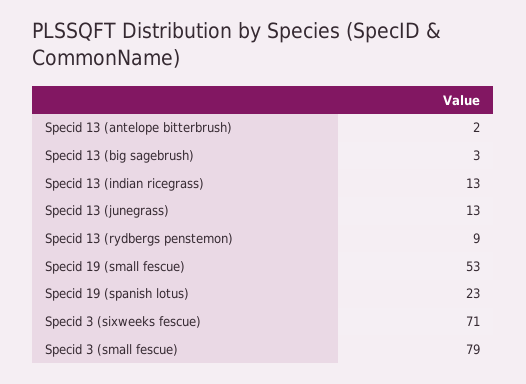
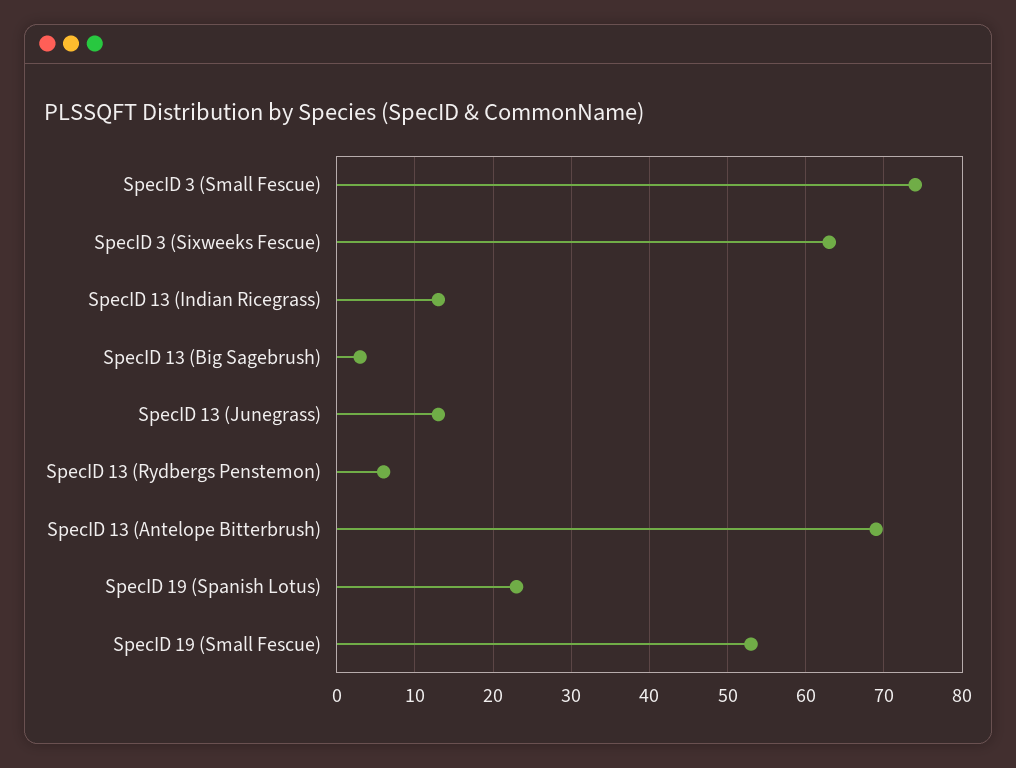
Specid 13 (antelope bitterbrush): 2 -> 69
Specid 13 (rydbergs penstemon): 9 -> 6
Specid 3 (sixweeks fescue): 71 -> 63
Specid 3 (small fescue): 79 -> 74

